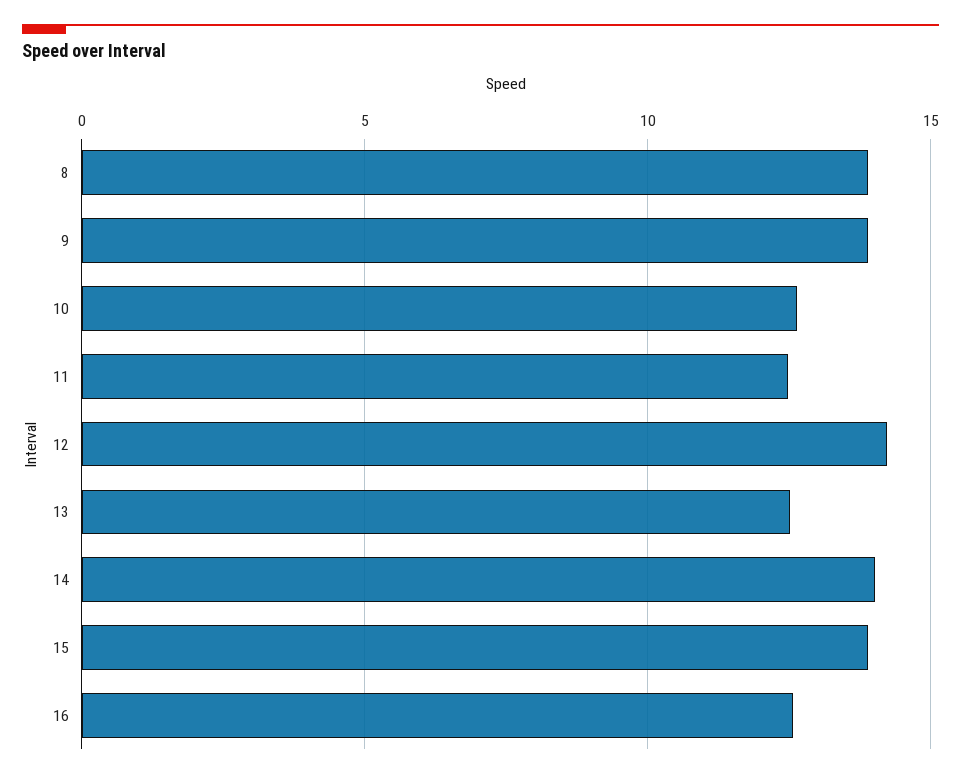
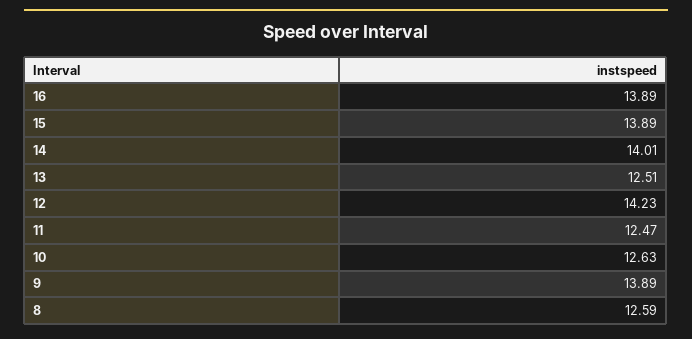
8: 14 -> 12.59
16: 12.5 -> 13.89

